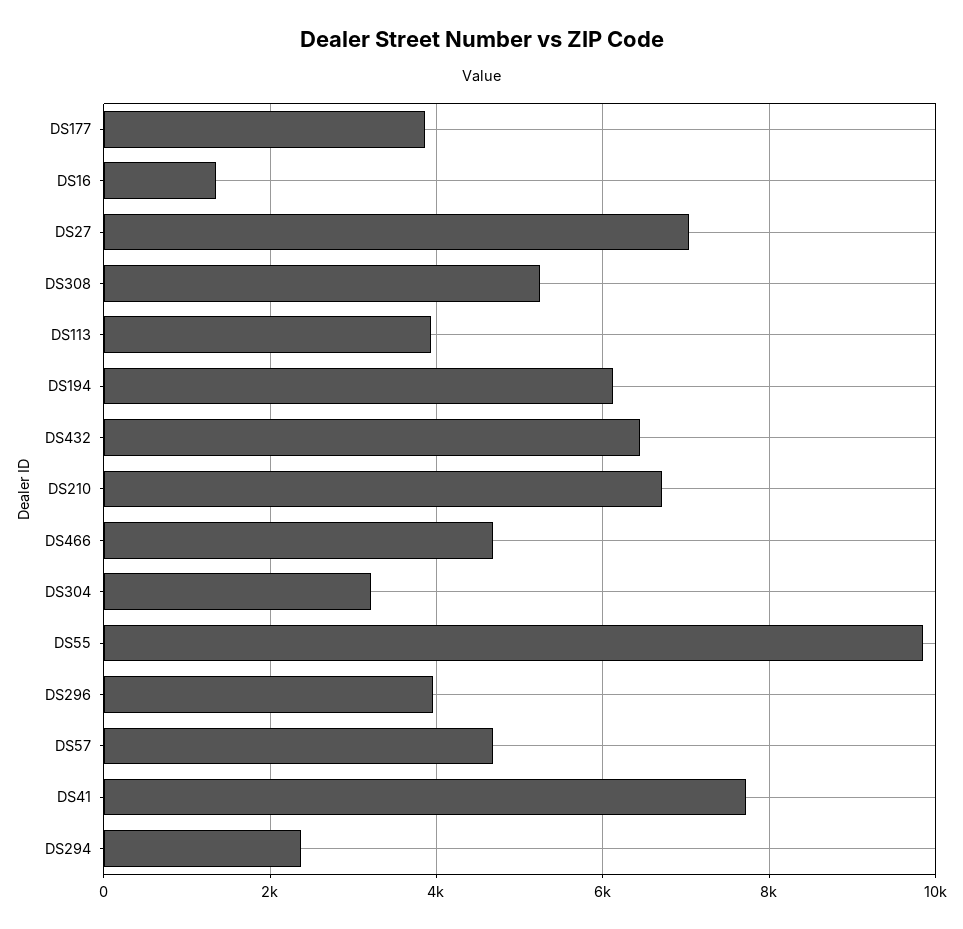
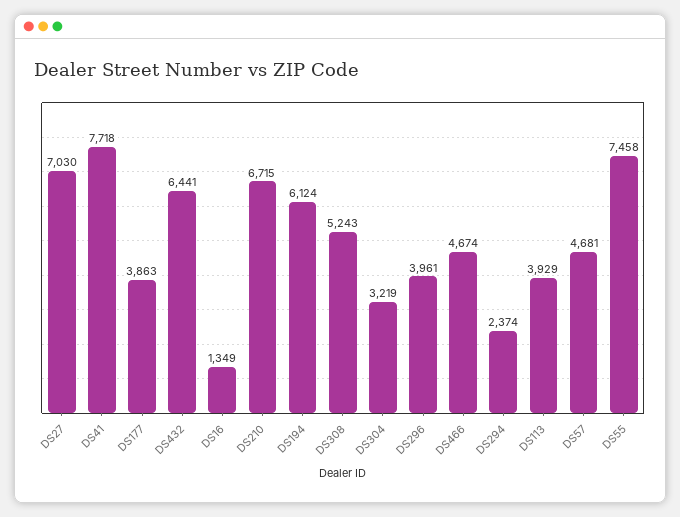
DS55: 9800 -> 7458

